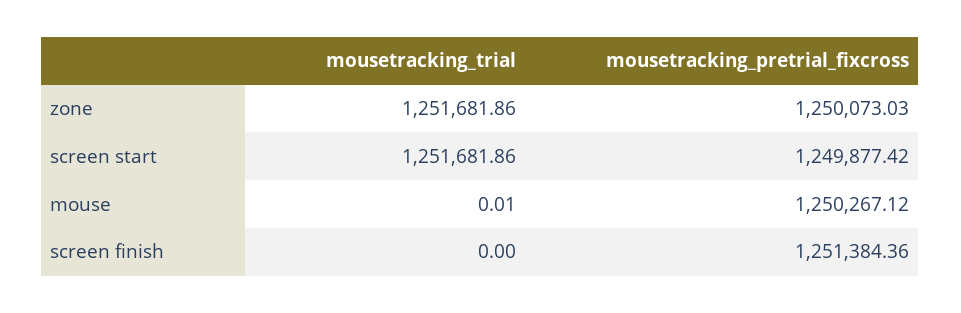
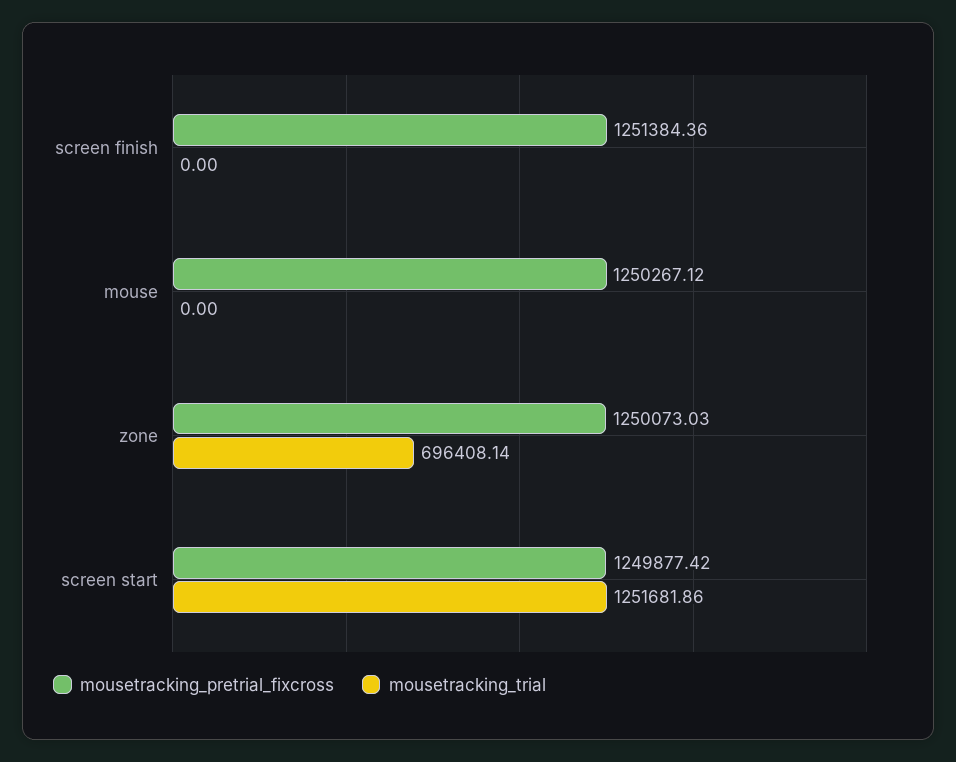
mousetracking_trial, zone: 1251681.86 -> 696408.14
mousetracking_trial, mouse: 0.01 -> 0

